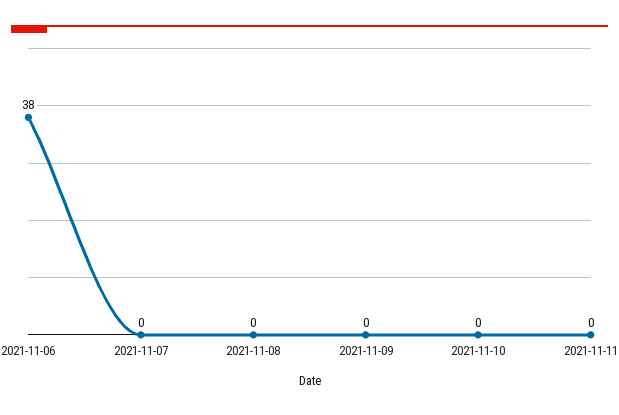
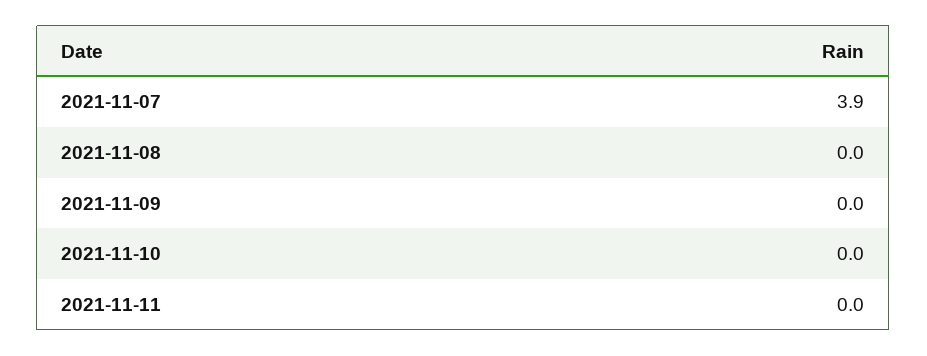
2021-11-06: 38 -> none
2021-11-07: 0 -> 3.9

